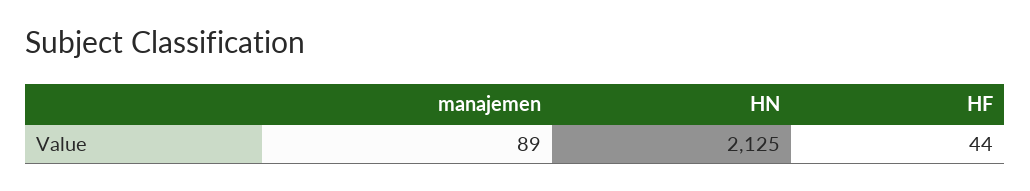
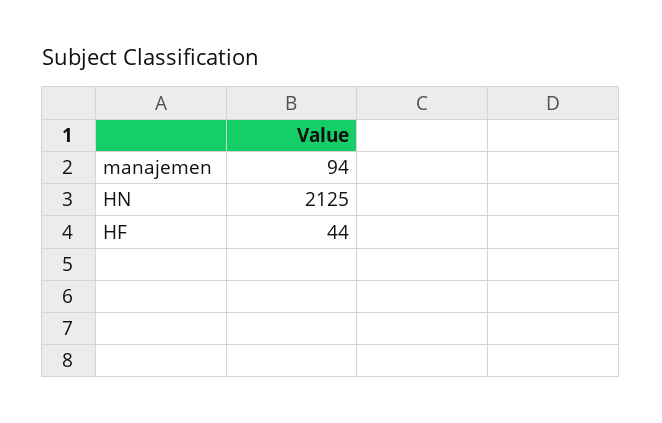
manajemen: 89 -> 94

